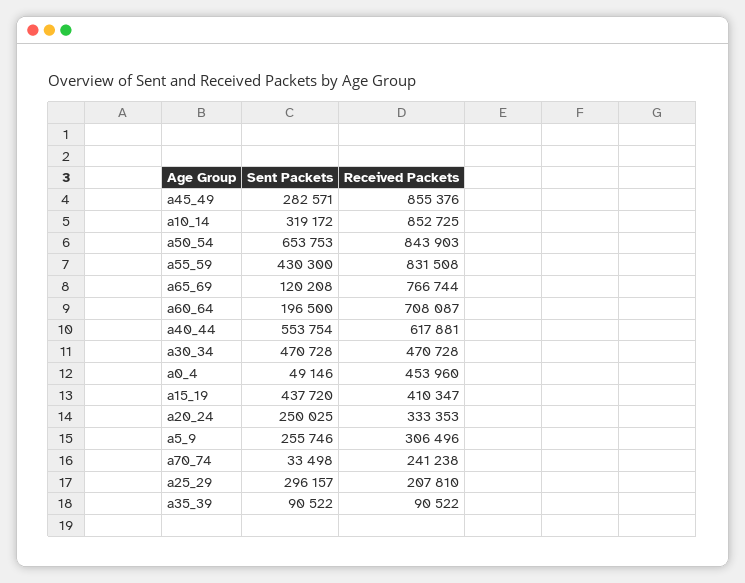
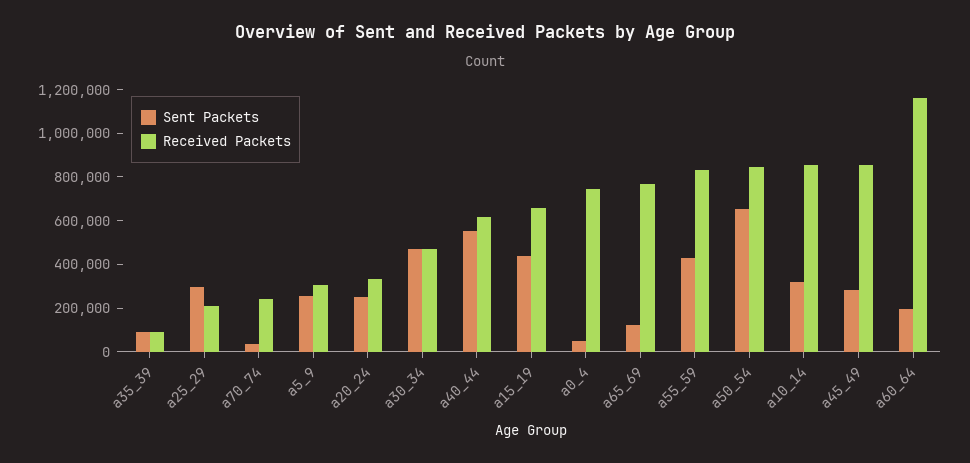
Received Packets, a60_64: 708087 -> 1150000
Received Packets, a0_4: 453960 -> 750000
Received Packets, a15_19: 410347 -> 650000

